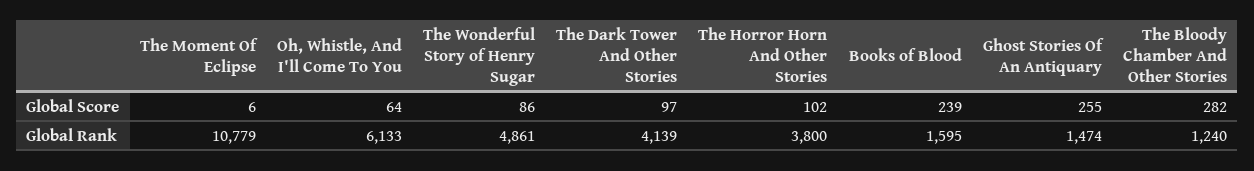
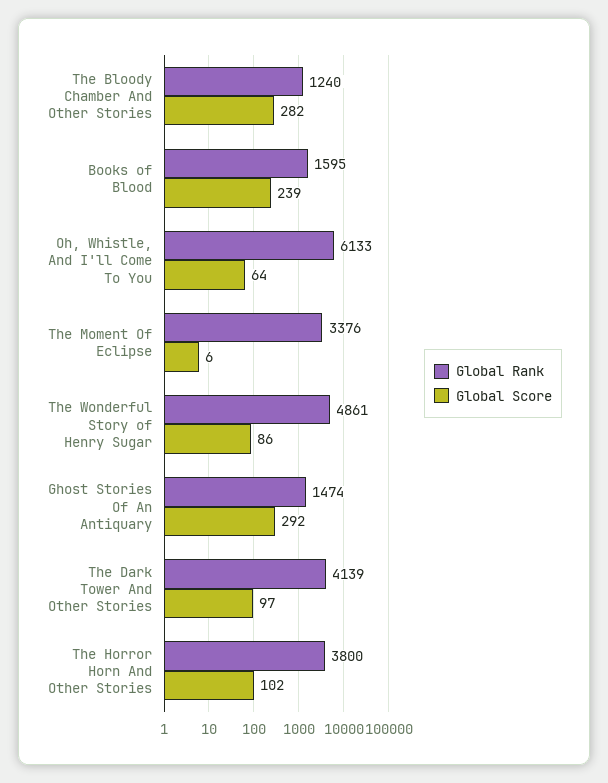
Global Score, Ghost Stories Of An Antiquary: 255 -> 292
Global Rank, The Moment Of Eclipse: 10779 -> 3376

